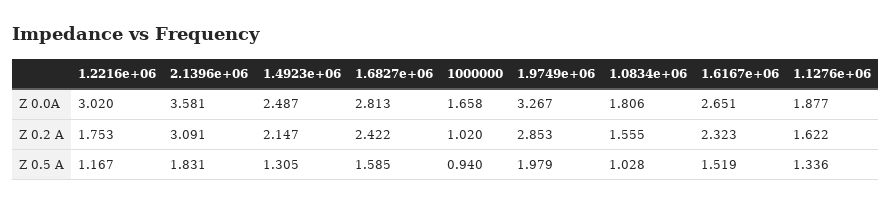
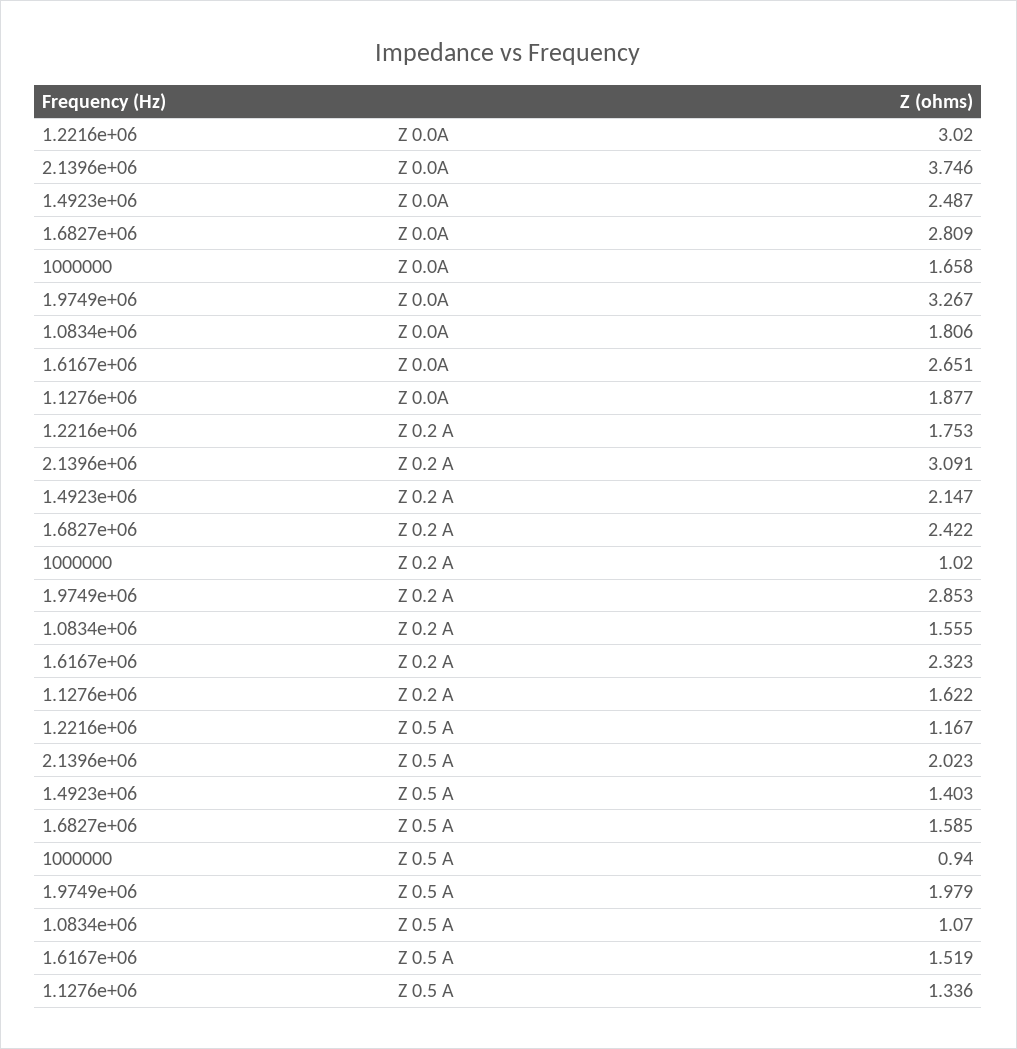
2.1396e+06, Z 0.0A: 3.581 -> 3.746
1.6827e+06, Z 0.0A: 2.813 -> 2.809
2.1396e+06, Z 0.5 A: 1.831 -> 2.023
1.4923e+06, Z 0.5 A: 1.305 -> 1.403
1.0834e+06, Z 0.5 A: 1.028 -> 1.07

